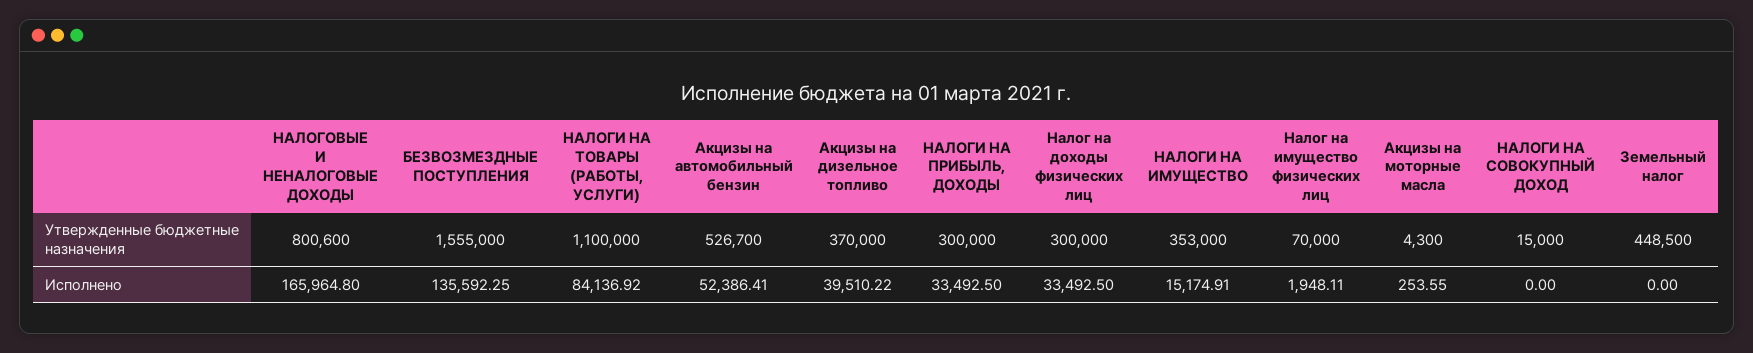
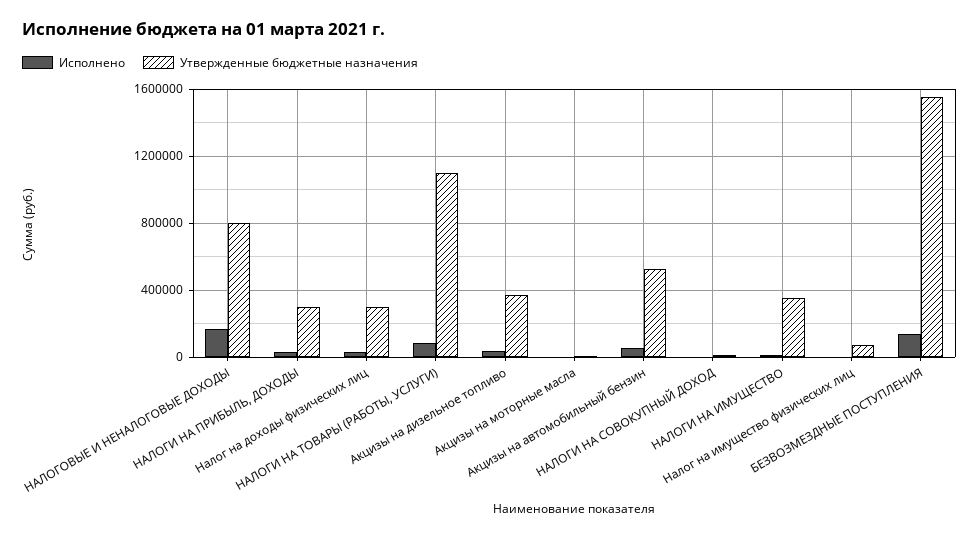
Утвержденные бюджетные назначения, Земельный налог: 448500 -> none
Исполнено, Земельный налог: 0 -> none

